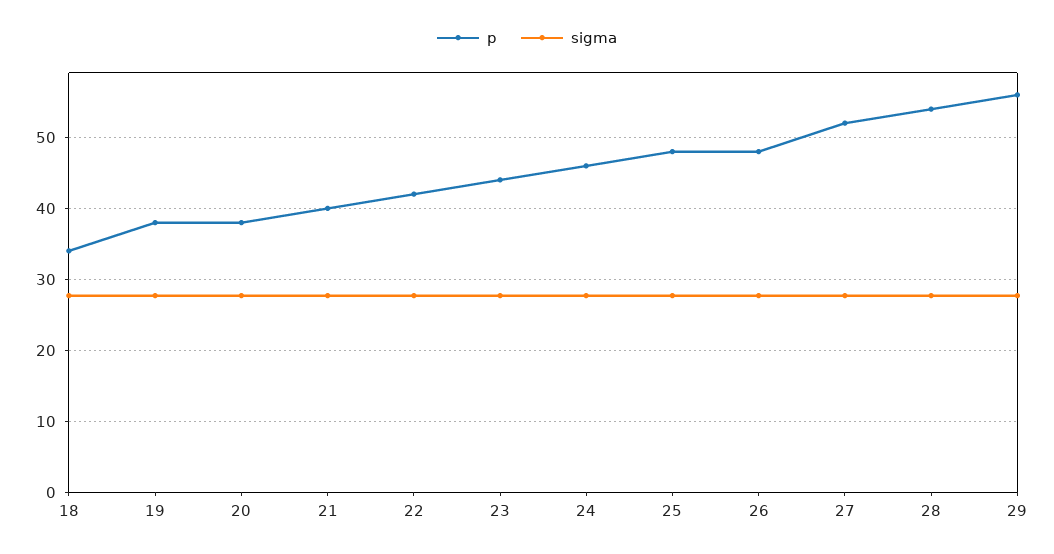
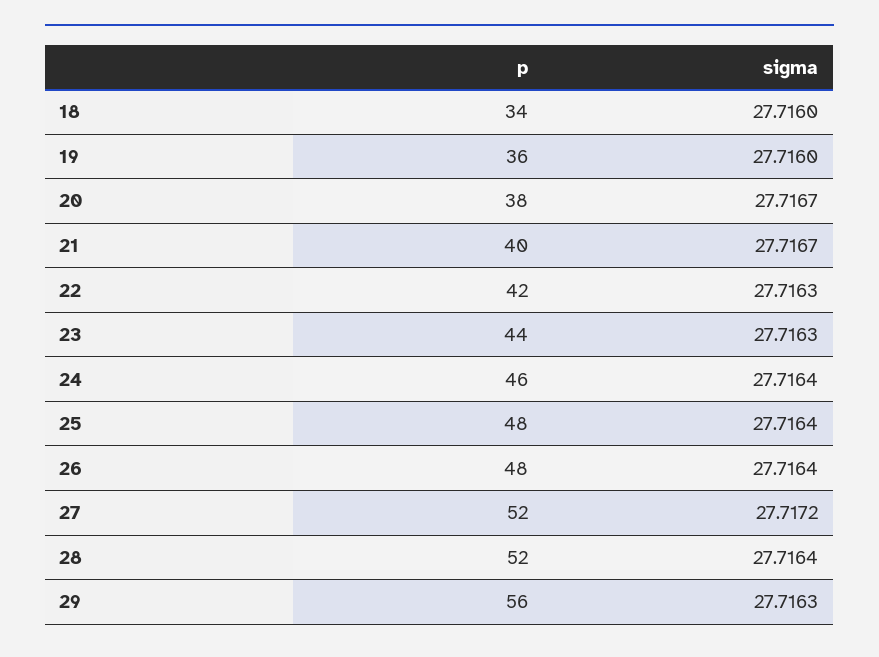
p, 19: 38 -> 36
p, 28: 54 -> 52

